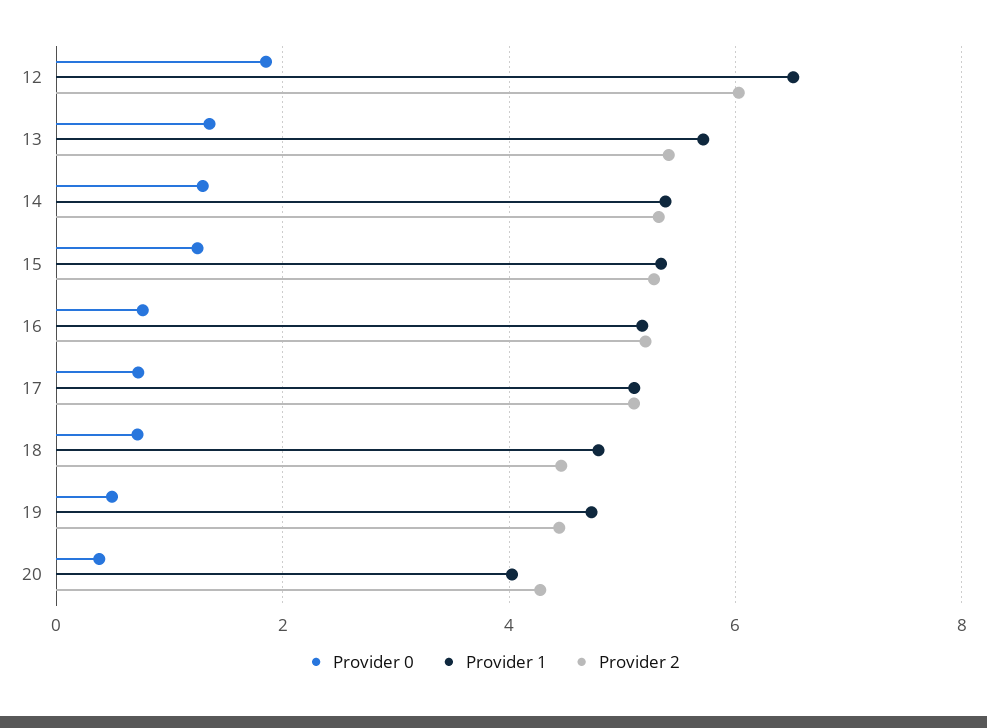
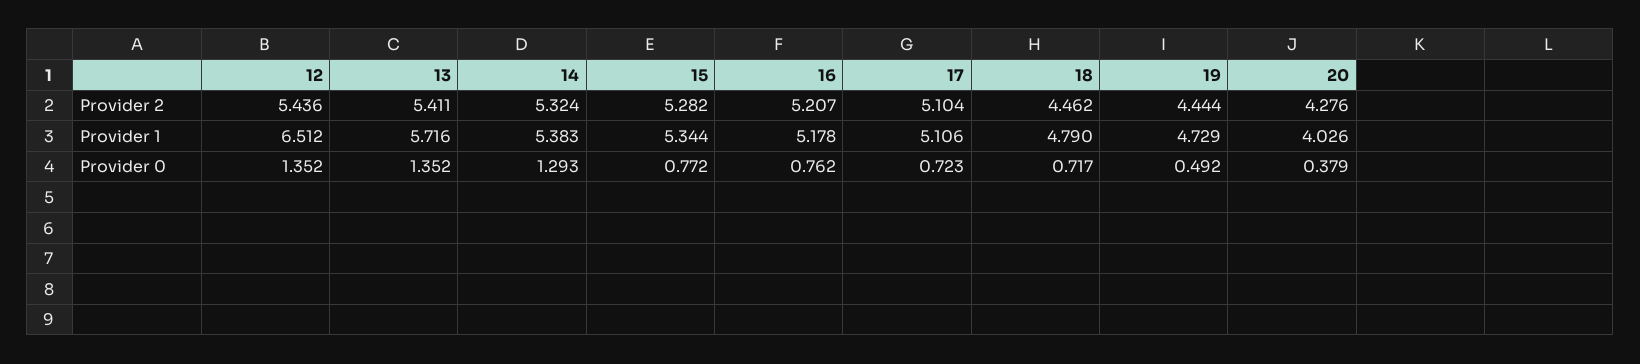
Provider 0, 12: 1.8 -> 1.352
Provider 2, 12: 6 -> 5.436
Provider 0, 15: 1.2 -> 0.772

